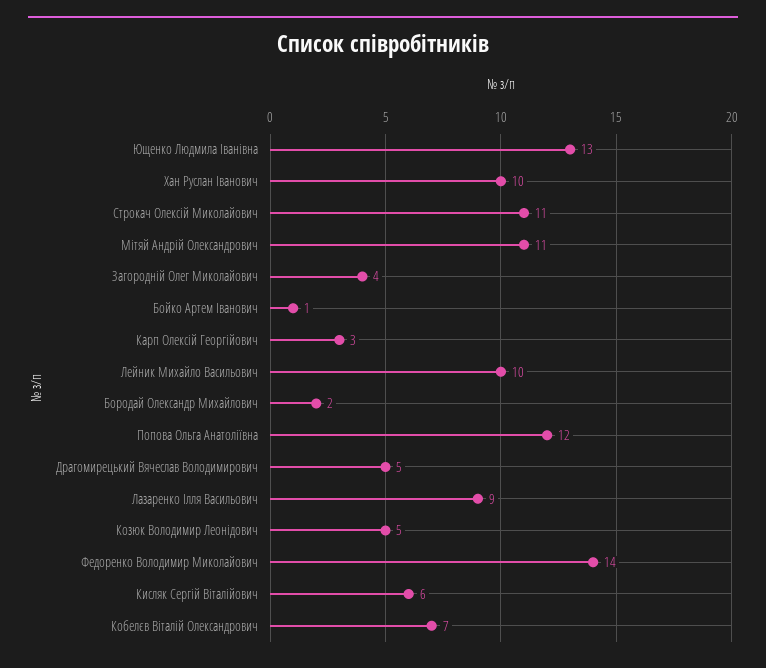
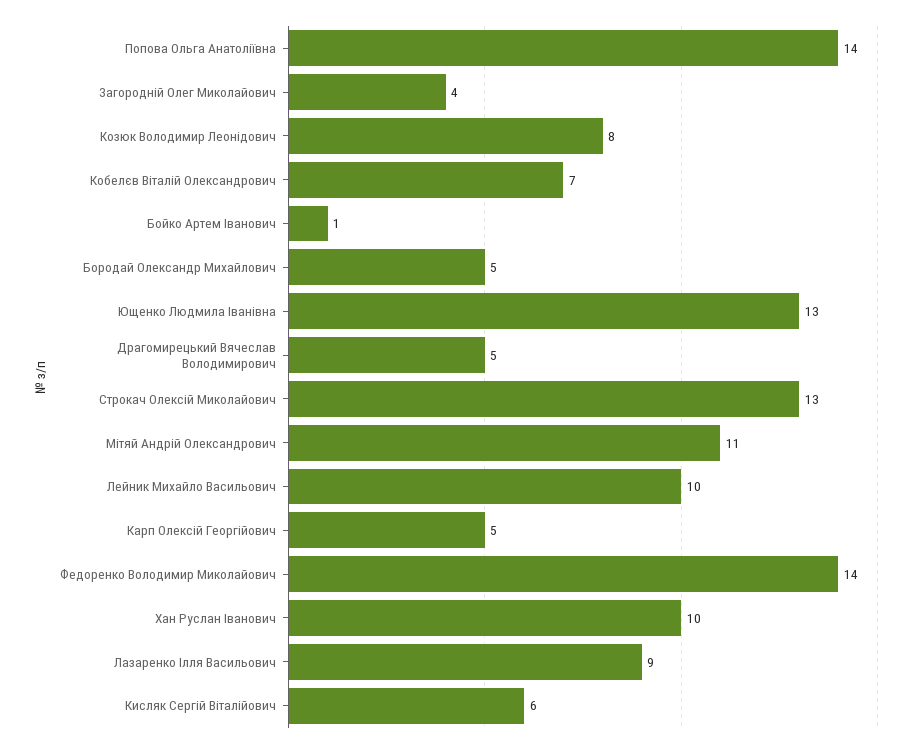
Строкач Олексій Миколайович: 11 -> 13
Карп Олексій Георгійович: 3 -> 5
Бородай Олександр Михайлович: 2 -> 5
Попова Ольга Анатоліївна: 12 -> 14
Козюк Володимир Леонідович: 5 -> 8

